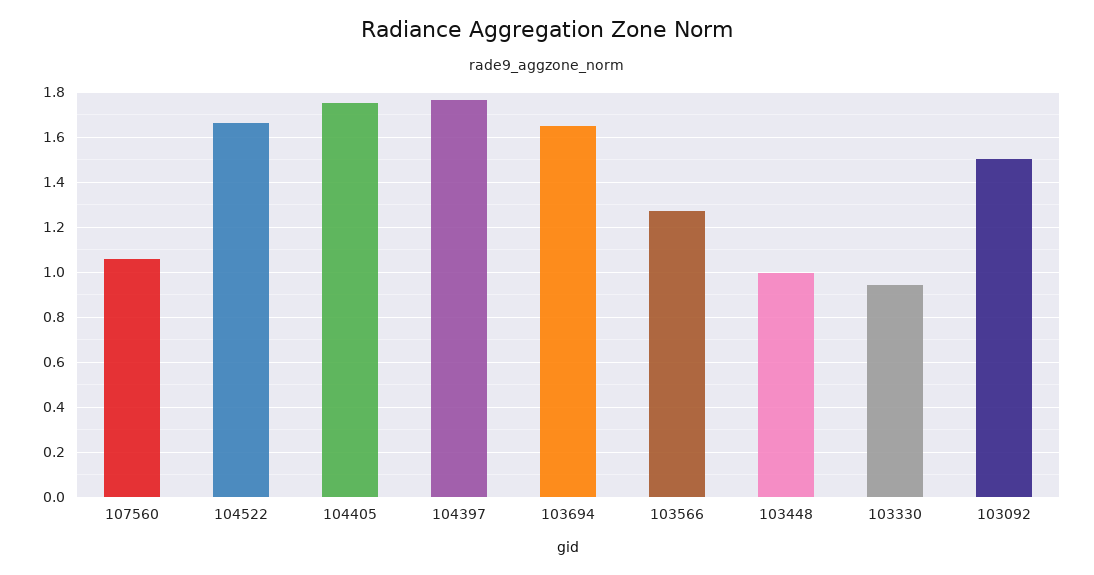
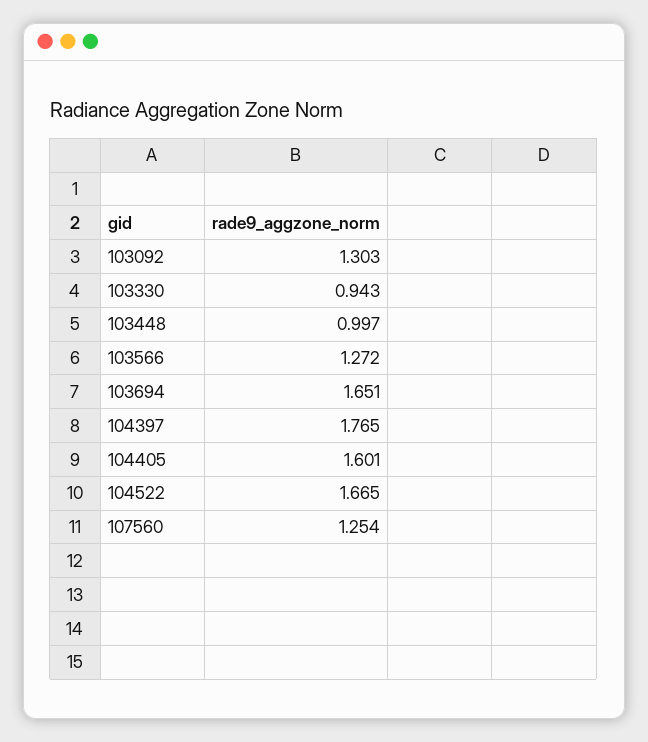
107560: 1.05 -> 1.254
104405: 1.75 -> 1.601
103092: 1.5 -> 1.303

